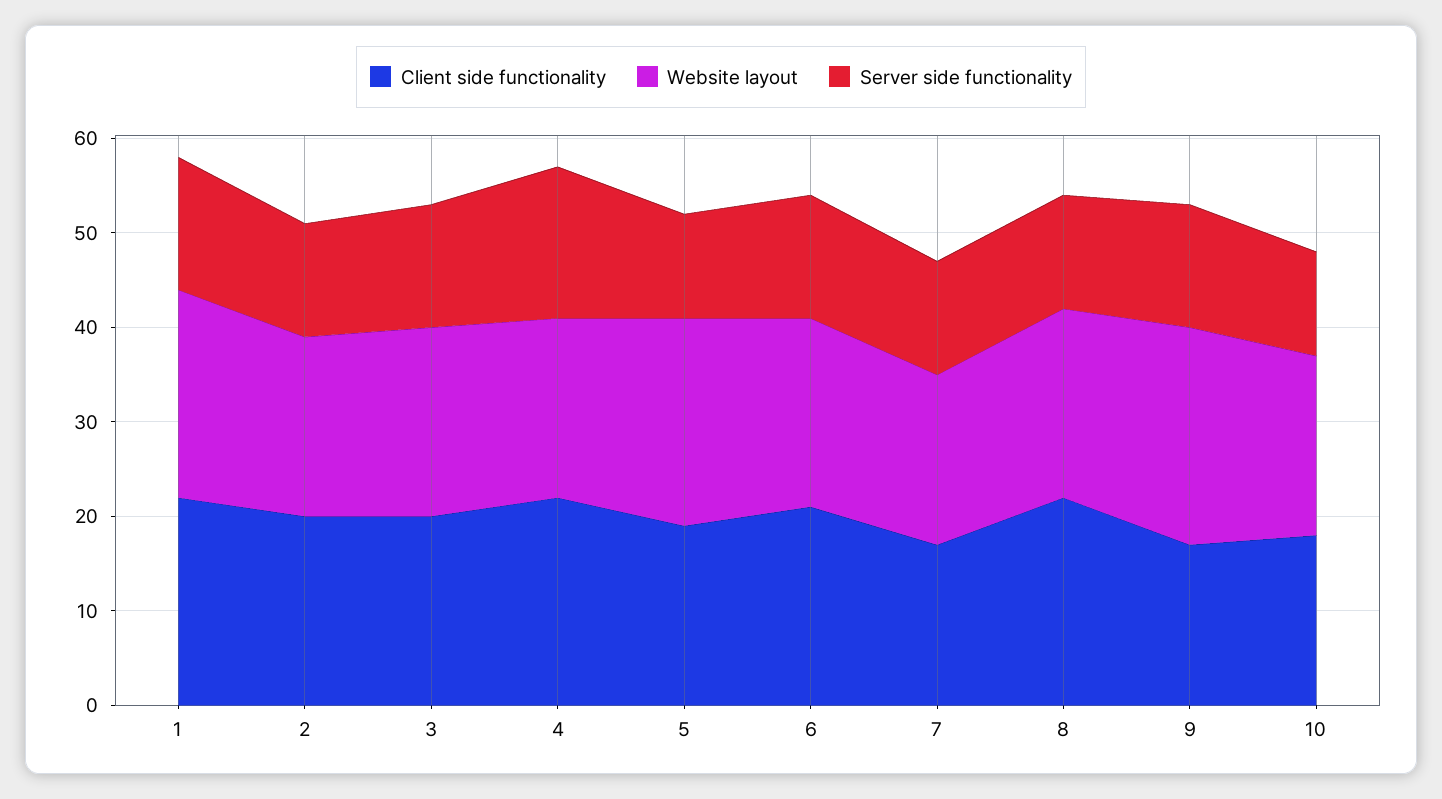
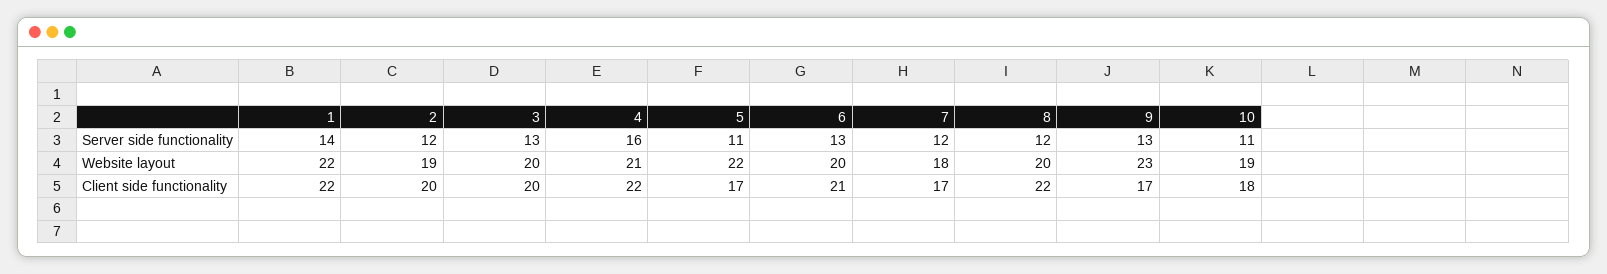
Website layout, 4: 19 -> 21
Client side functionality, 5: 19 -> 17

